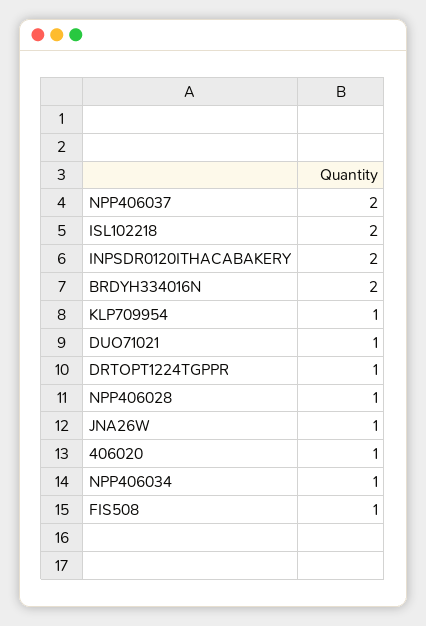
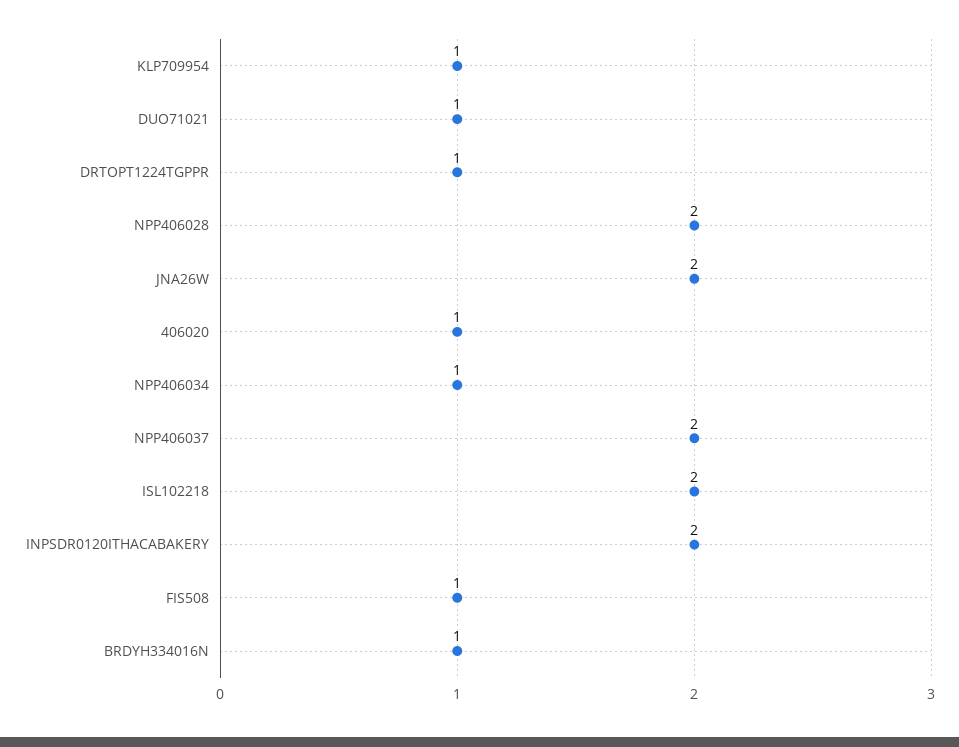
BRDYH334016N: 2 -> 1
NPP406028: 1 -> 2
JNA26W: 1 -> 2

